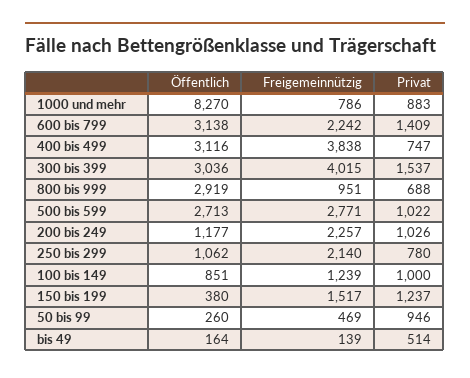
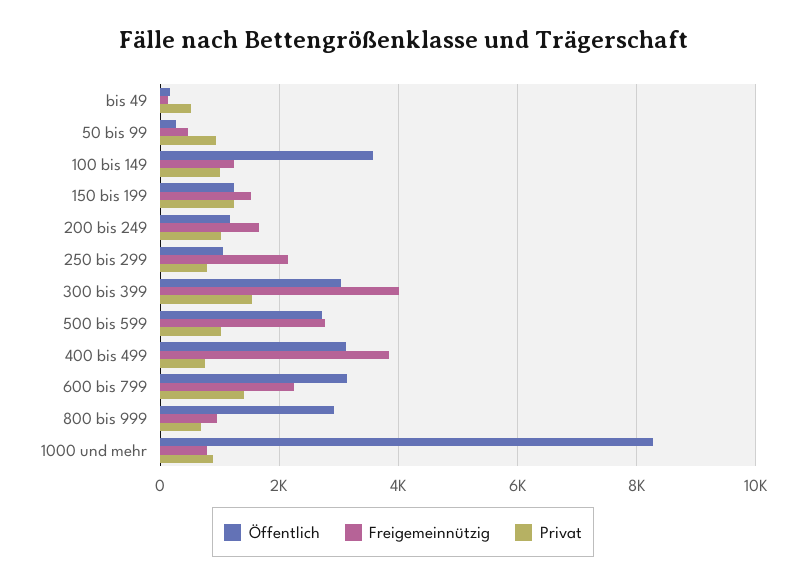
Freigemeinnützig, 200 bis 249: 2257 -> 1600
Öffentlich, 100 bis 149: 851 -> 3600
Öffentlich, 150 bis 199: 380 -> 1200

